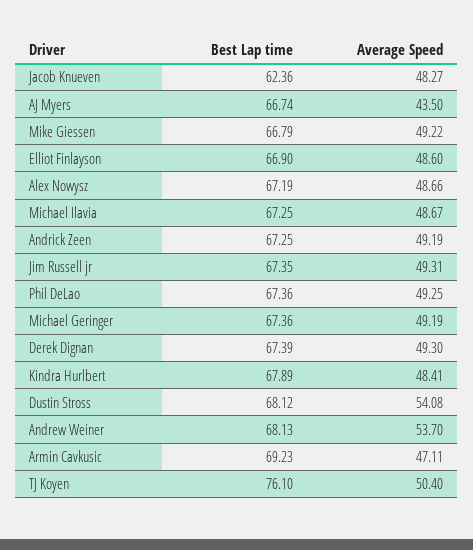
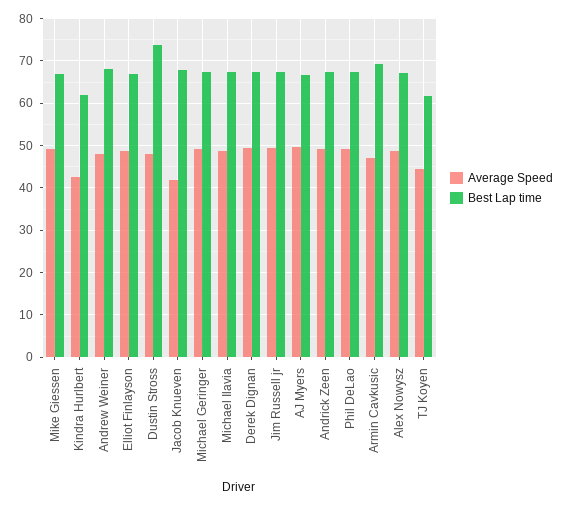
Best Lap time, Jacob Knueven: 62.36 -> 68
Average Speed, Jacob Knueven: 48.27 -> 42
Average Speed, AJ Myers: 43.5 -> 50
Best Lap time, Kindra Hurlbert: 67.89 -> 62
Average Speed, Kindra Hurlbert: 48.41 -> 42
Best Lap time, Dustin Stross: 68.12 -> 74
Average Speed, Dustin Stross: 54.08 -> 48
Average Speed, Andrew Weiner: 53.7 -> 48
Best Lap time, TJ Koyen: 76.1 -> 62
Average Speed, TJ Koyen: 50.4 -> 44

